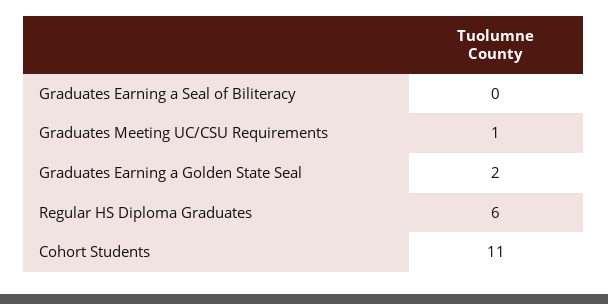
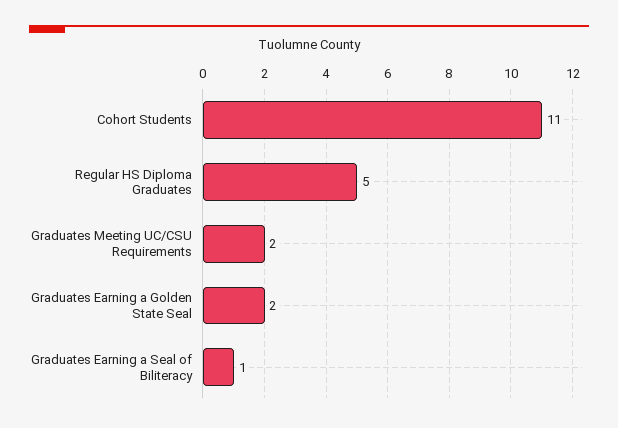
Graduates Earning a Seal of Biliteracy: 0 -> 1
Graduates Meeting UC/CSU Requirements: 1 -> 2
Regular HS Diploma Graduates: 6 -> 5

